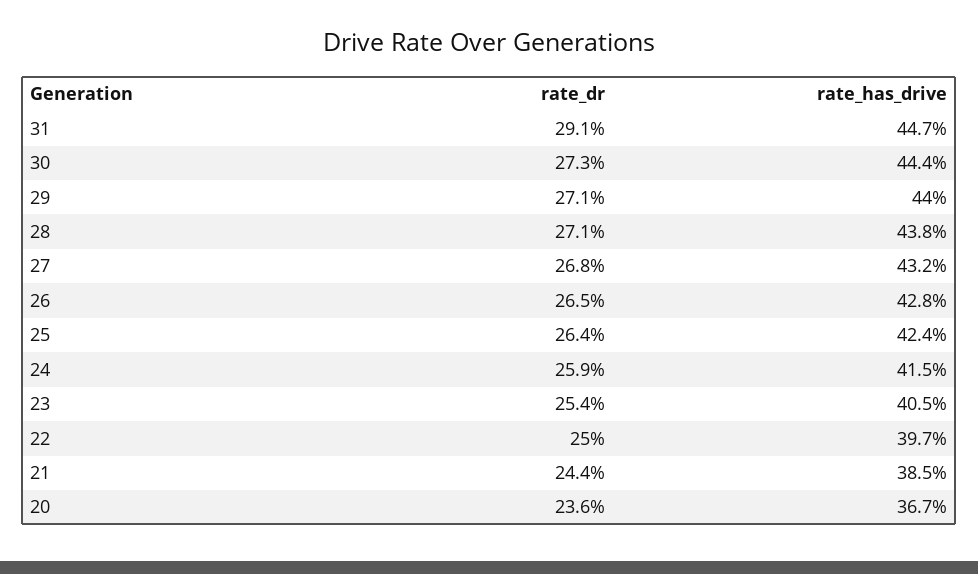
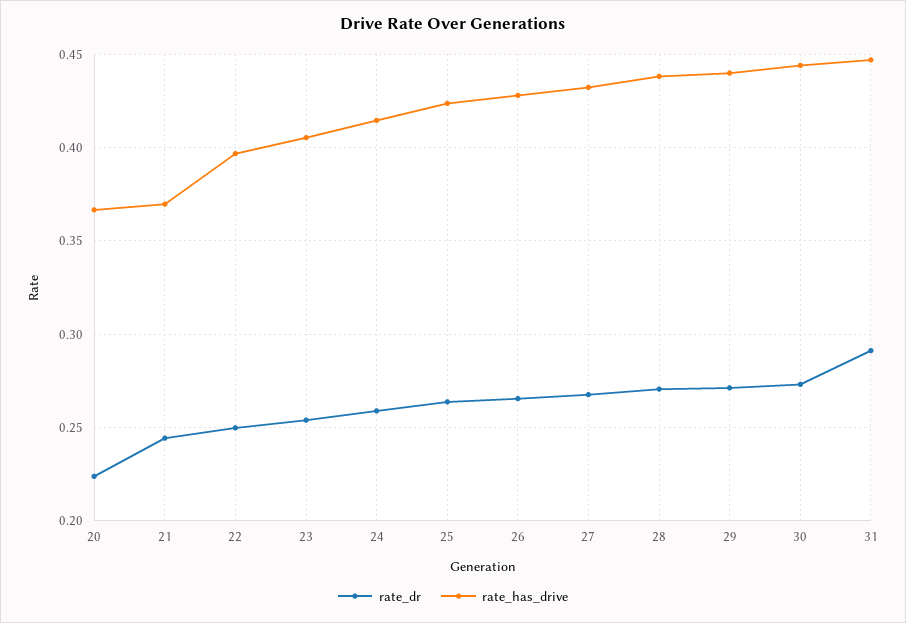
rate_has_drive, 21: 0.385 -> 0.37
rate_dr, 20: 0.236 -> 0.225

